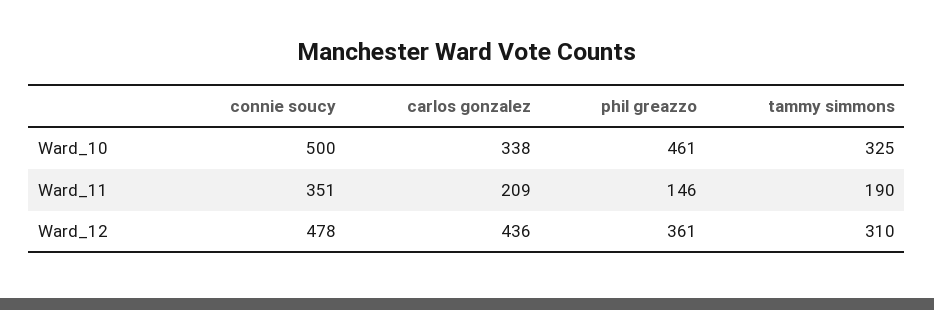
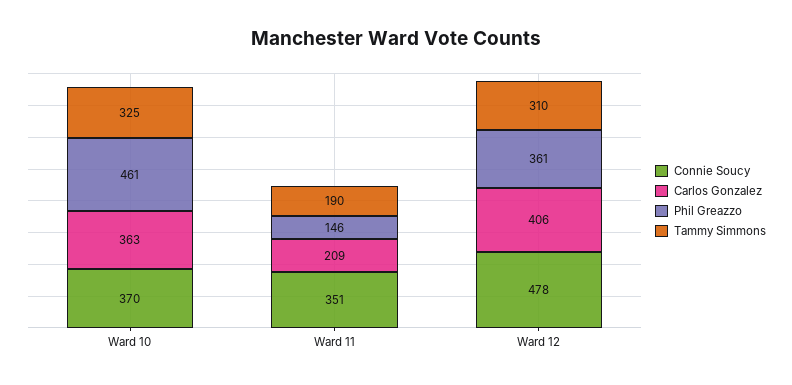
connie soucy, Ward_10: 500 -> 370
carlos gonzalez, Ward_10: 338 -> 363
carlos gonzalez, Ward_12: 436 -> 406

